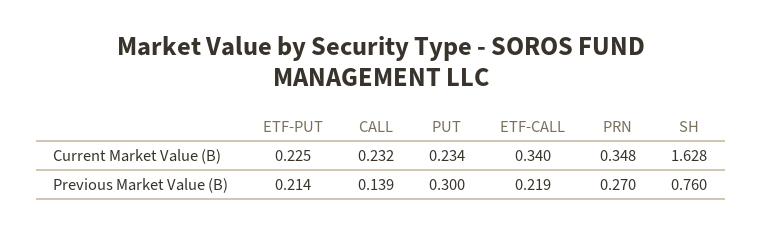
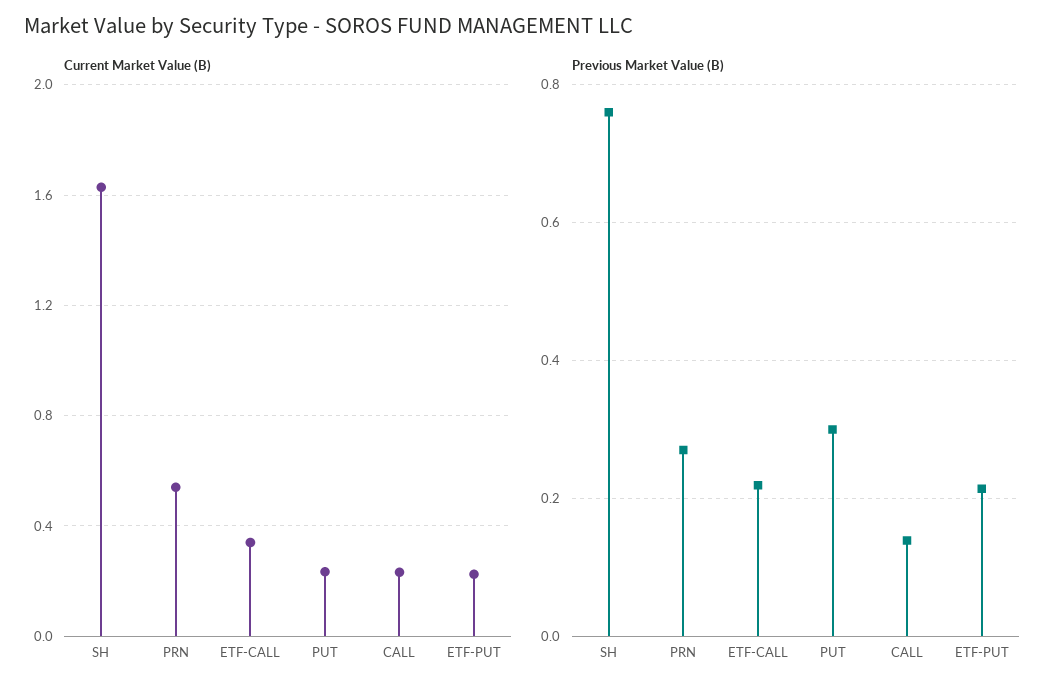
Current Market Value (B), PRN: 0.348 -> 0.55

